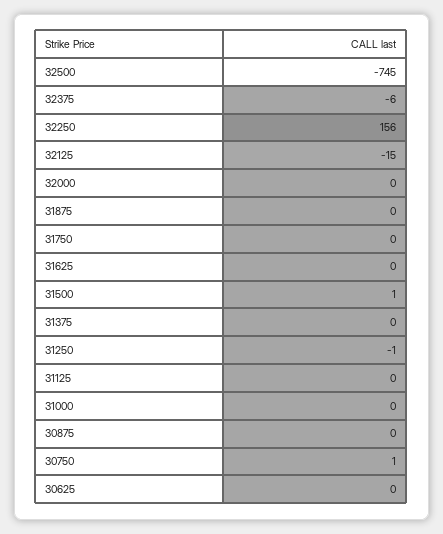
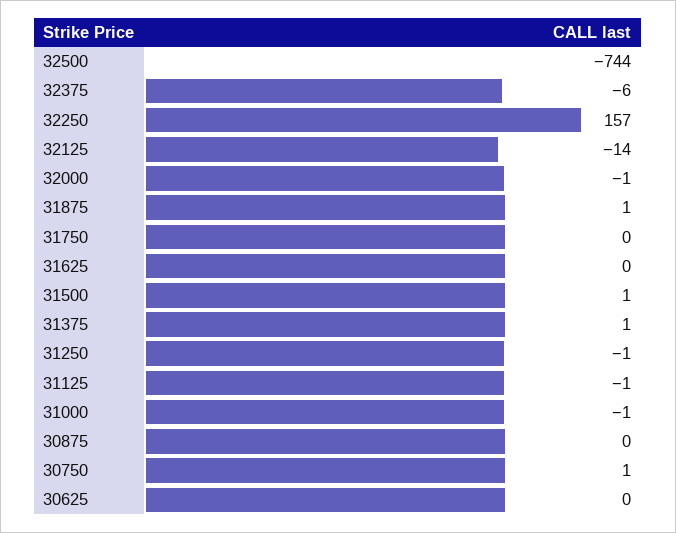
32500: -745 -> -744
32250: 156 -> 157
32125: -15 -> -14
32000: 0 -> -1
31875: 0 -> 1
31375: 0 -> 1
31125: 0 -> -1
31000: 0 -> -1

